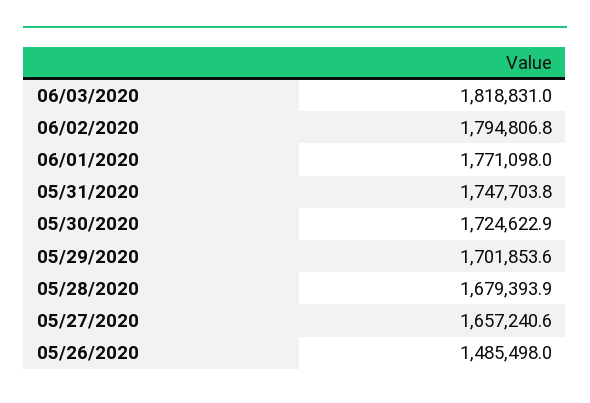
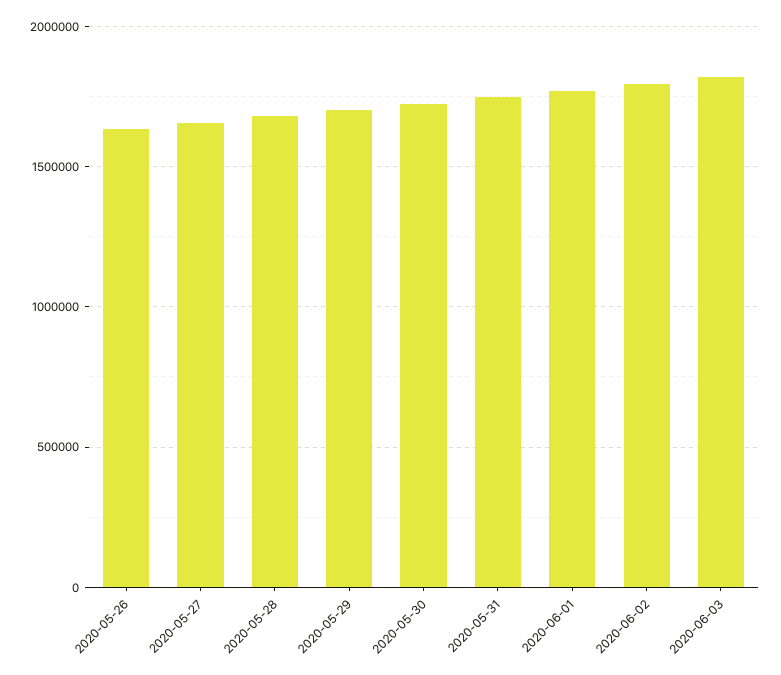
05/26/2020: 1485498 -> 1650000

